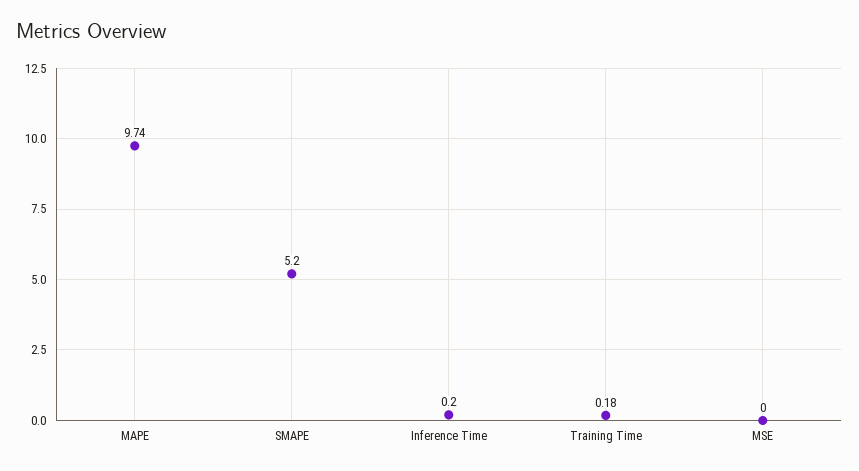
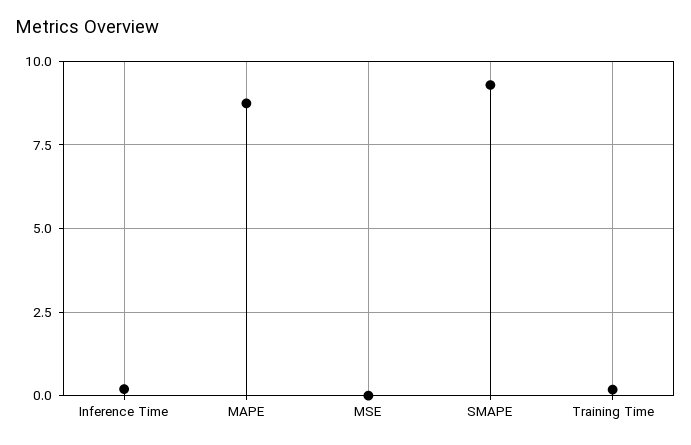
MAPE: 9.74 -> 8.75
SMAPE: 5.2 -> 9.25

